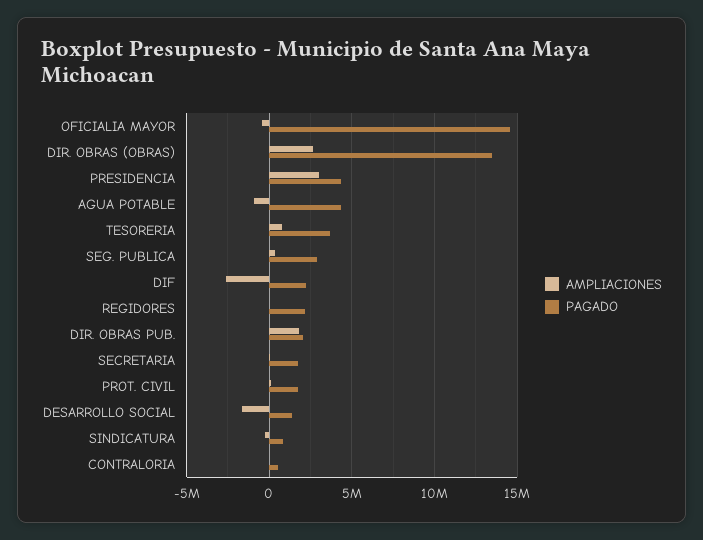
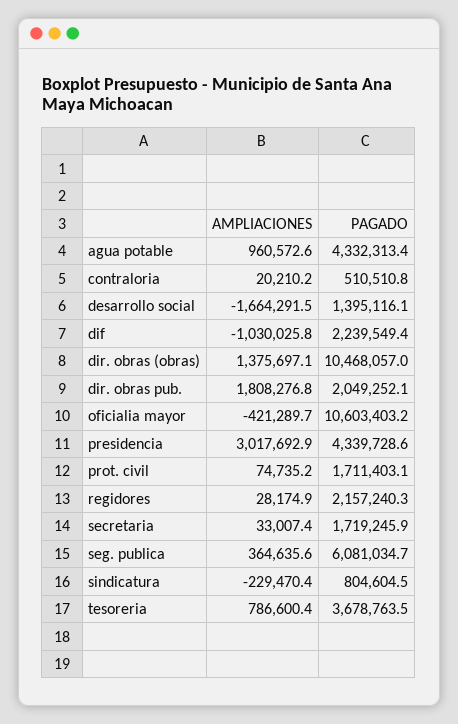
PAGADO, OFICIALIA MAYOR: 14500000 -> 10603403.2
AMPLIACIONES, DIR. OBRAS (OBRAS): 2500000 -> 1375697.1
PAGADO, DIR. OBRAS (OBRAS): 13500000 -> 10468057
AMPLIACIONES, AGUA POTABLE: -1000000 -> 960572.6
PAGADO, SEG. PUBLICA: 3000000 -> 6081034.7
AMPLIACIONES, DIF: -2500000 -> -1030025.8

